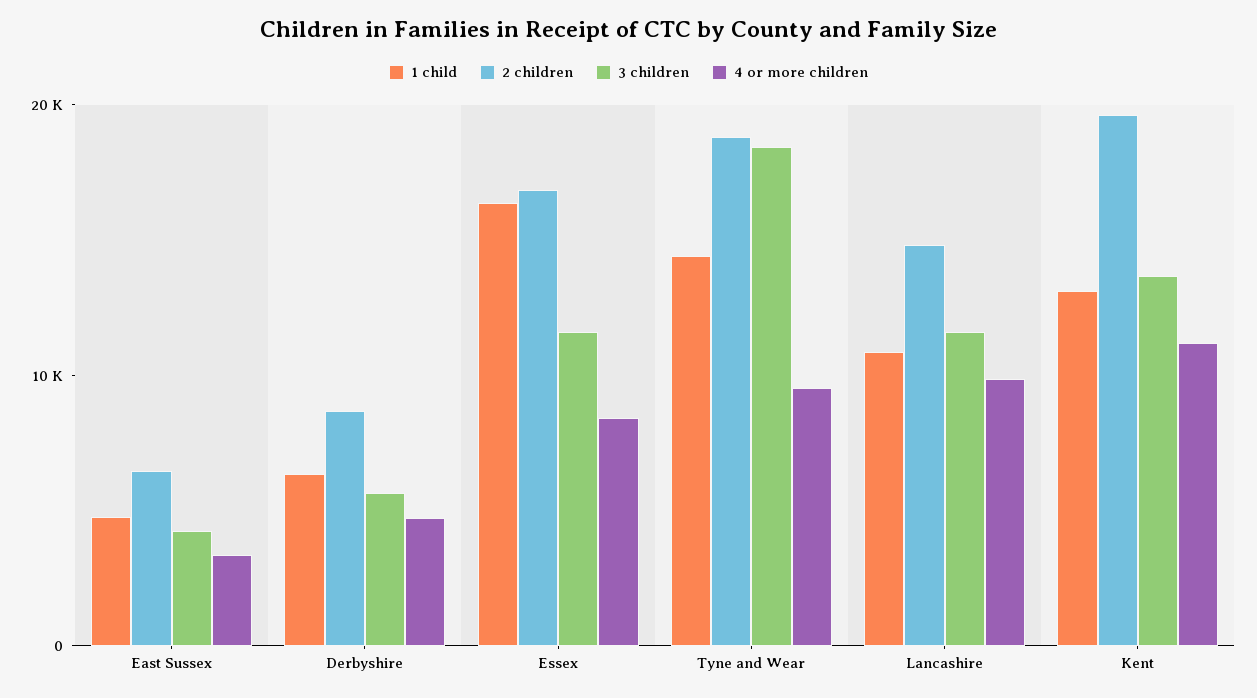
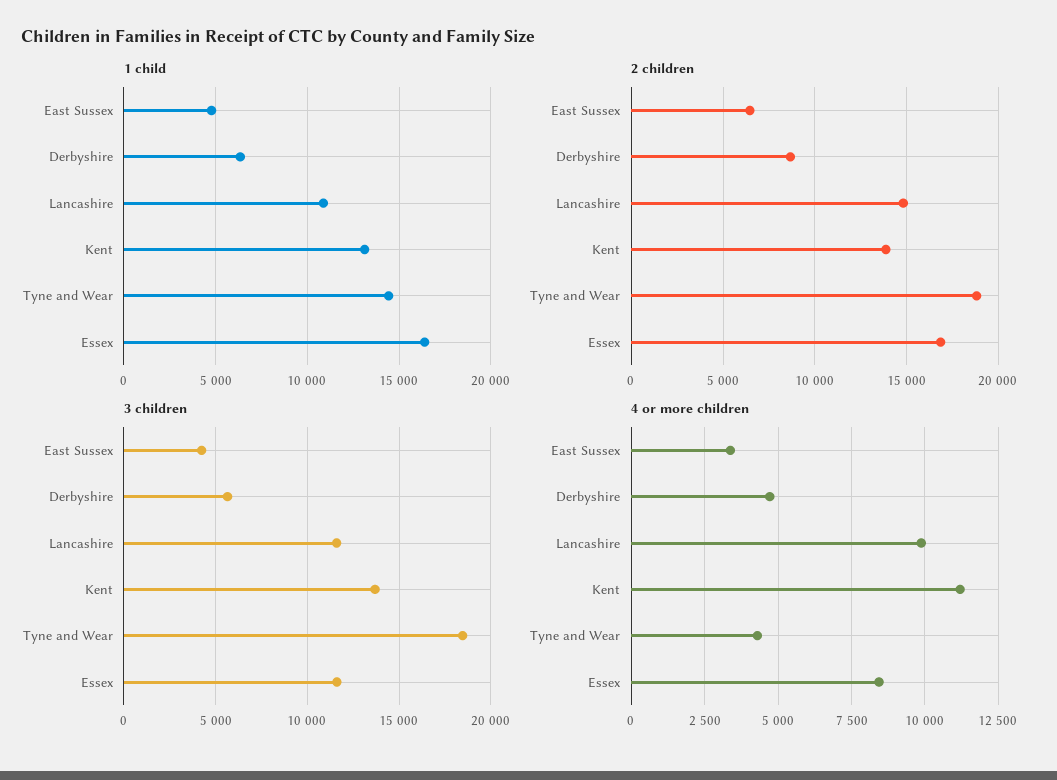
4 or more children, Tyne and Wear: 10000 -> 4250
2 children, Kent: 20000 -> 14000

